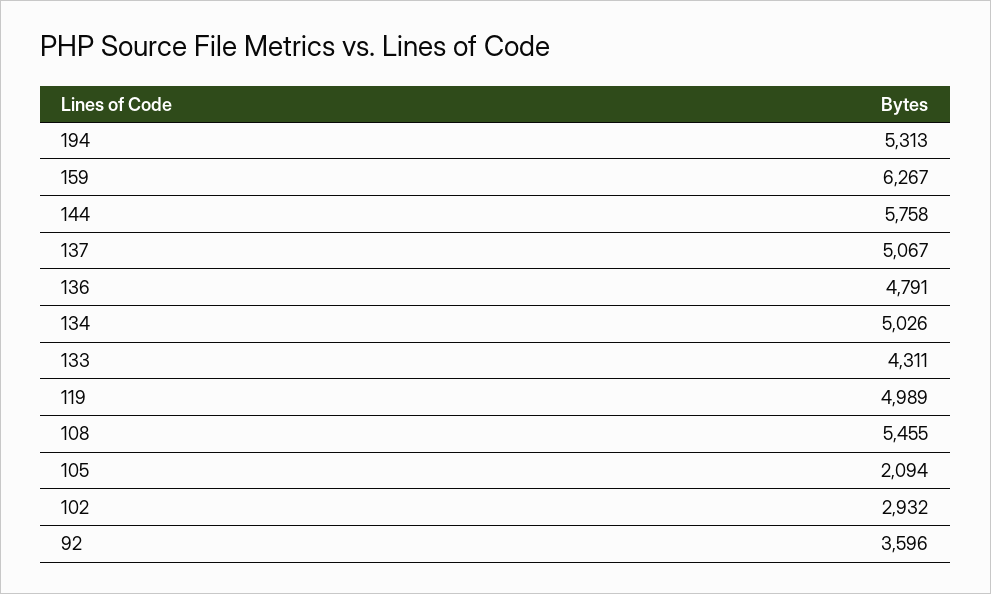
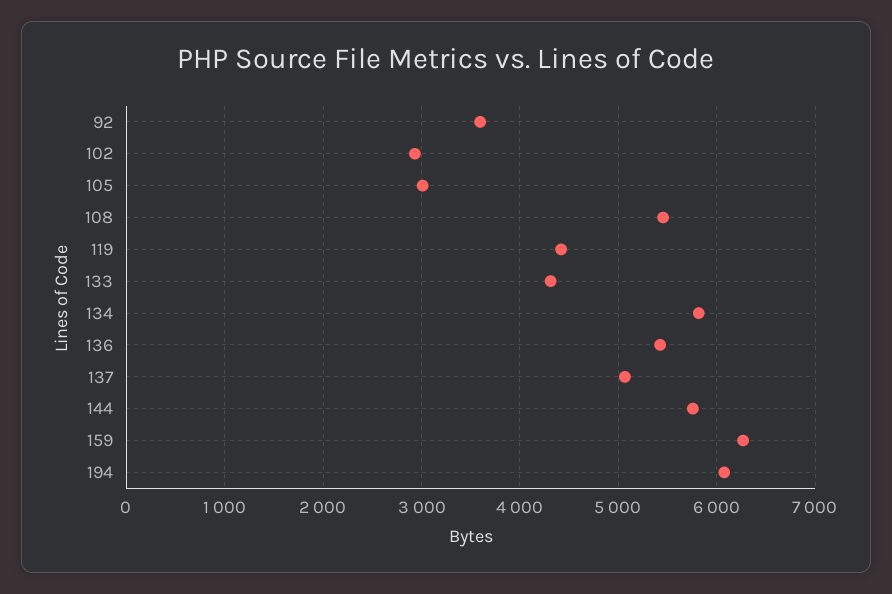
194: 5313 -> 6100
136: 4791 -> 5400
134: 5026 -> 5800
119: 4989 -> 4400
105: 2094 -> 3000

